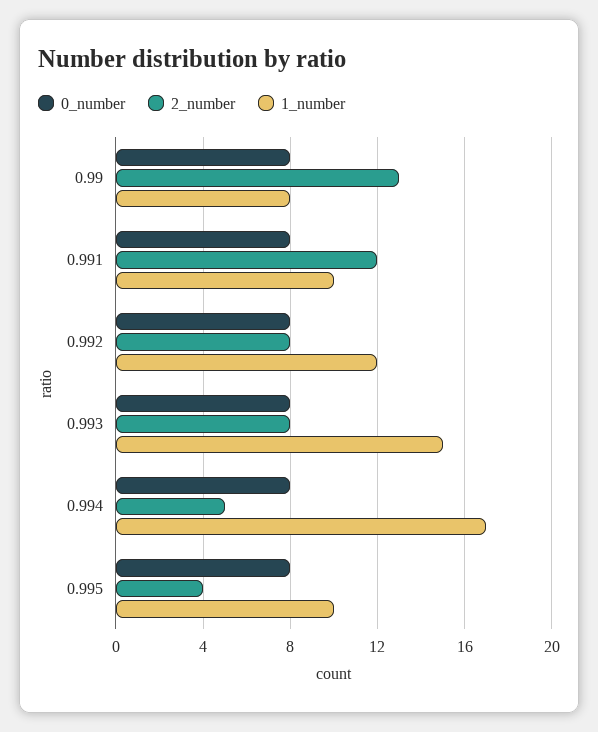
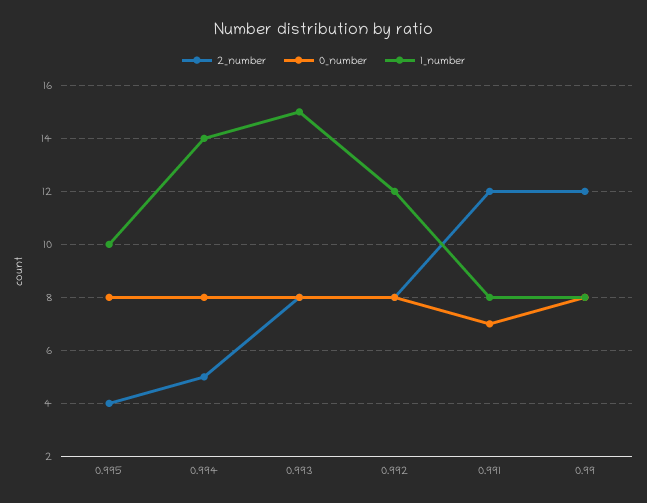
2_number, 0.99: 13 -> 12
0_number, 0.991: 8 -> 7
1_number, 0.991: 10 -> 8
1_number, 0.994: 17 -> 14

